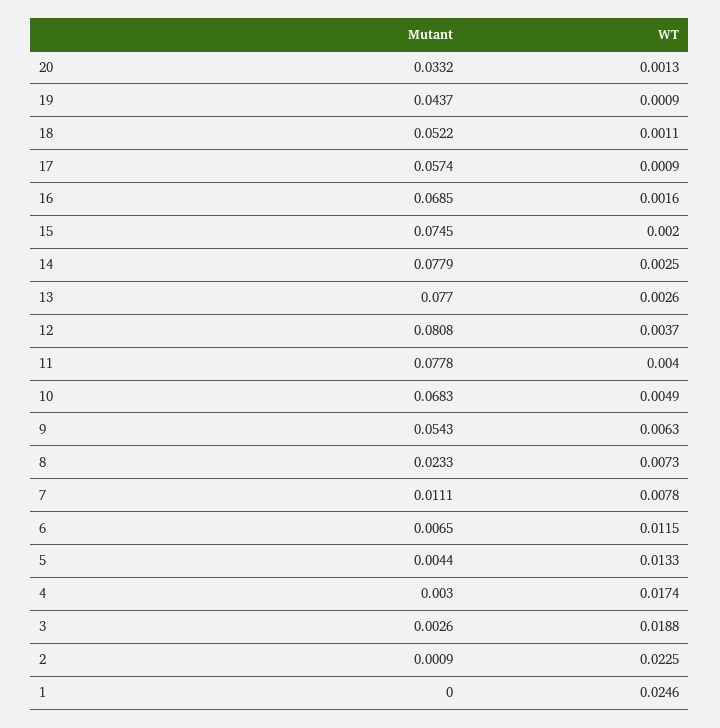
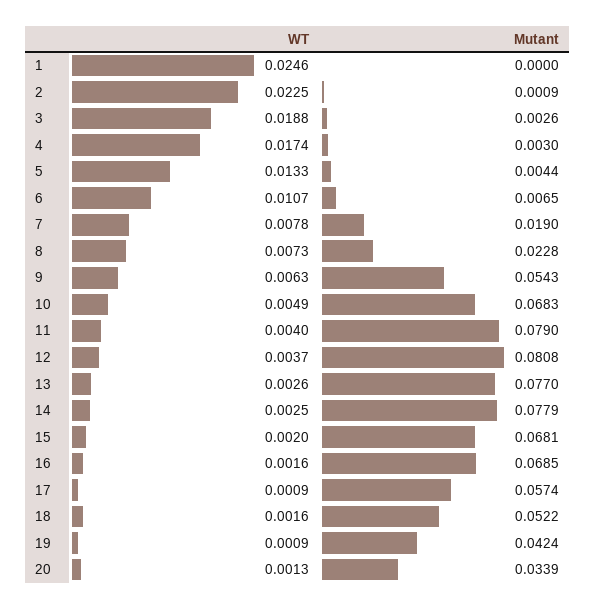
Mutant, 20: 0.0332 -> 0.0339
Mutant, 19: 0.0437 -> 0.0424
WT, 18: 0.0011 -> 0.0016
Mutant, 15: 0.0745 -> 0.0681
Mutant, 11: 0.0778 -> 0.079
Mutant, 8: 0.0233 -> 0.0228
Mutant, 7: 0.0111 -> 0.019
WT, 6: 0.0115 -> 0.0107

